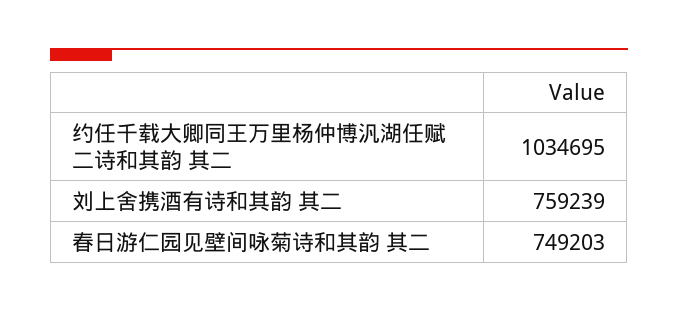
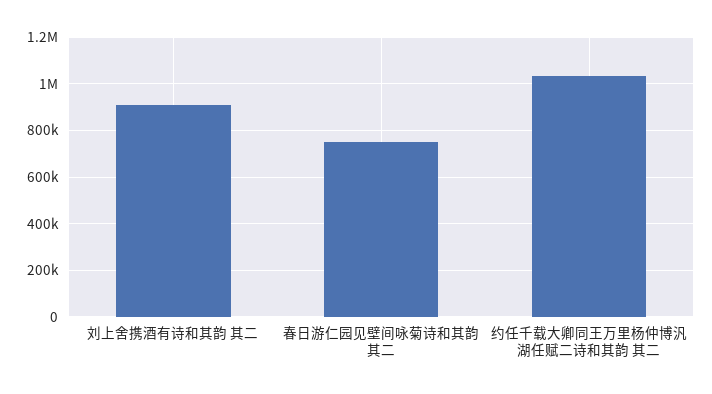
刘上舍携酒有诗和其韵 其二: 759239 -> 900000

